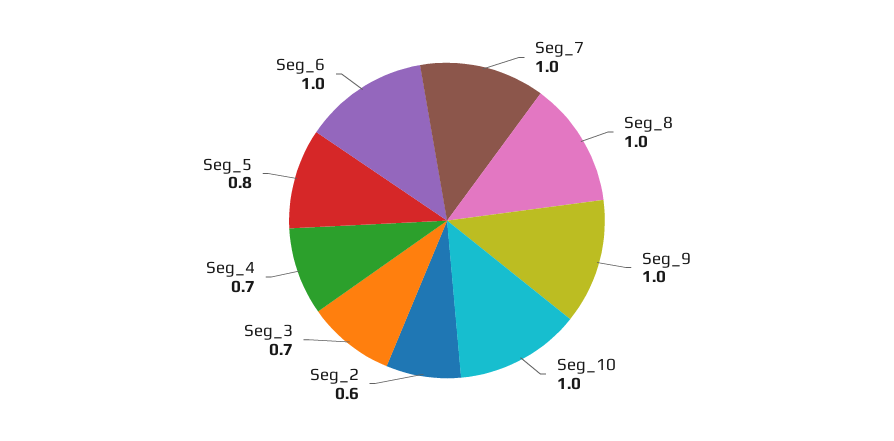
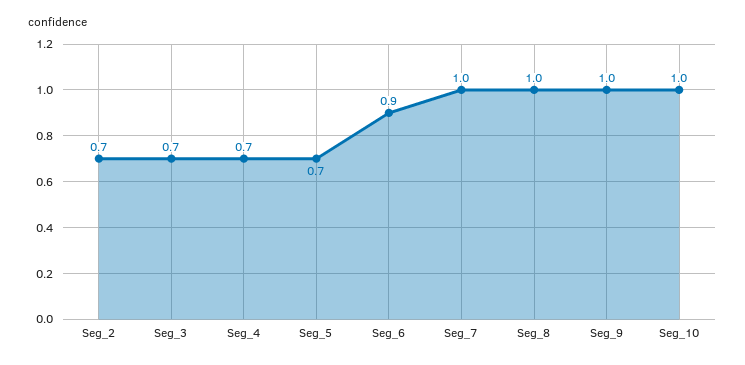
Seg_2: 0.6 -> 0.7
Seg_5: 0.8 -> 0.7
Seg_6: 1 -> 0.9

